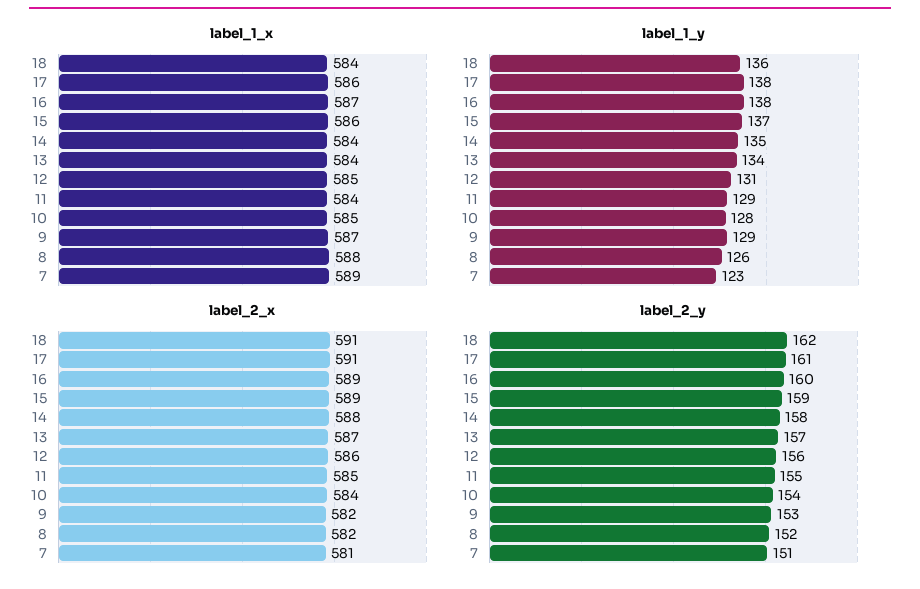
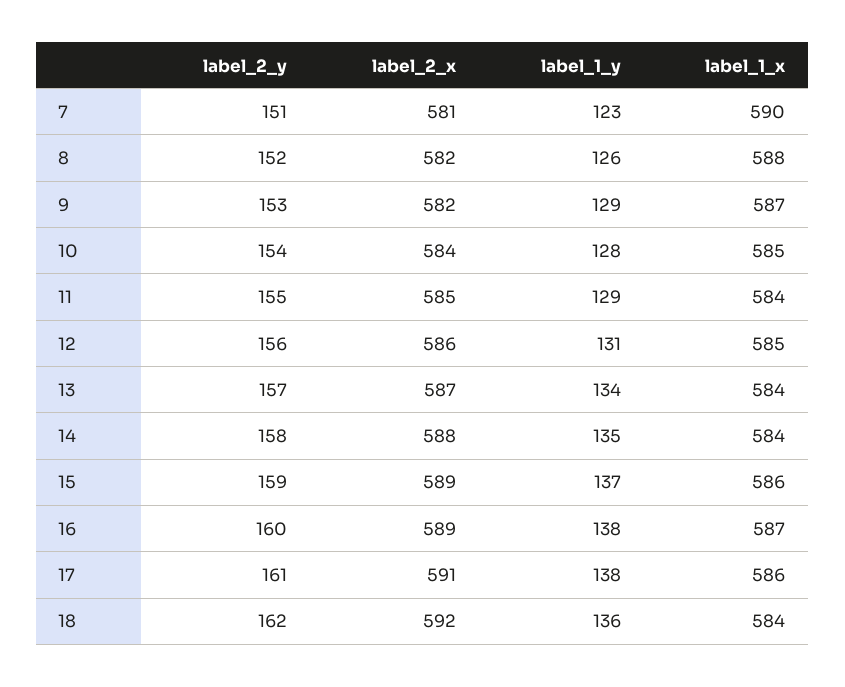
label_1_x, 7: 589 -> 590
label_2_x, 18: 591 -> 592

